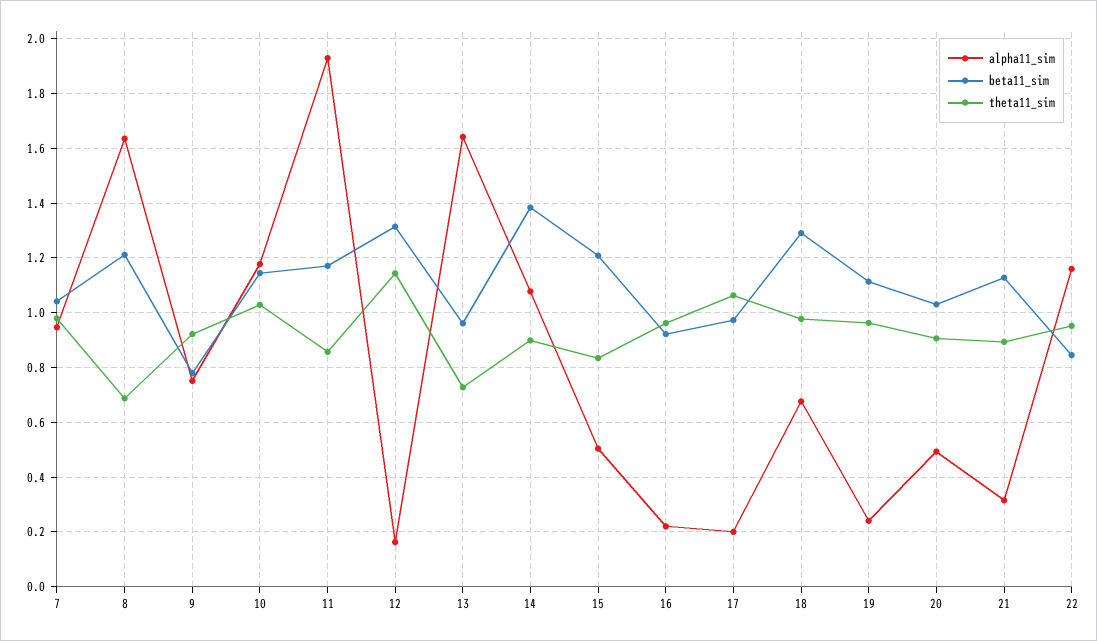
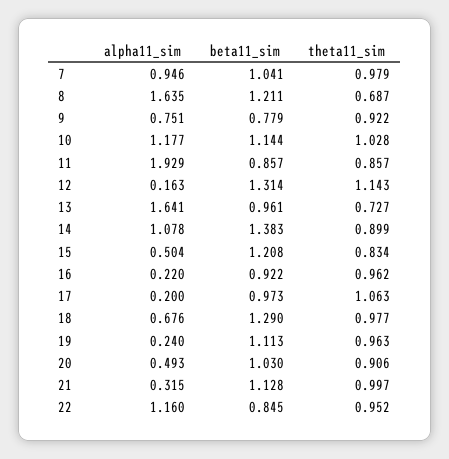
beta11_sim, 11: 1.175 -> 0.857
theta11_sim, 21: 0.9 -> 0.997

